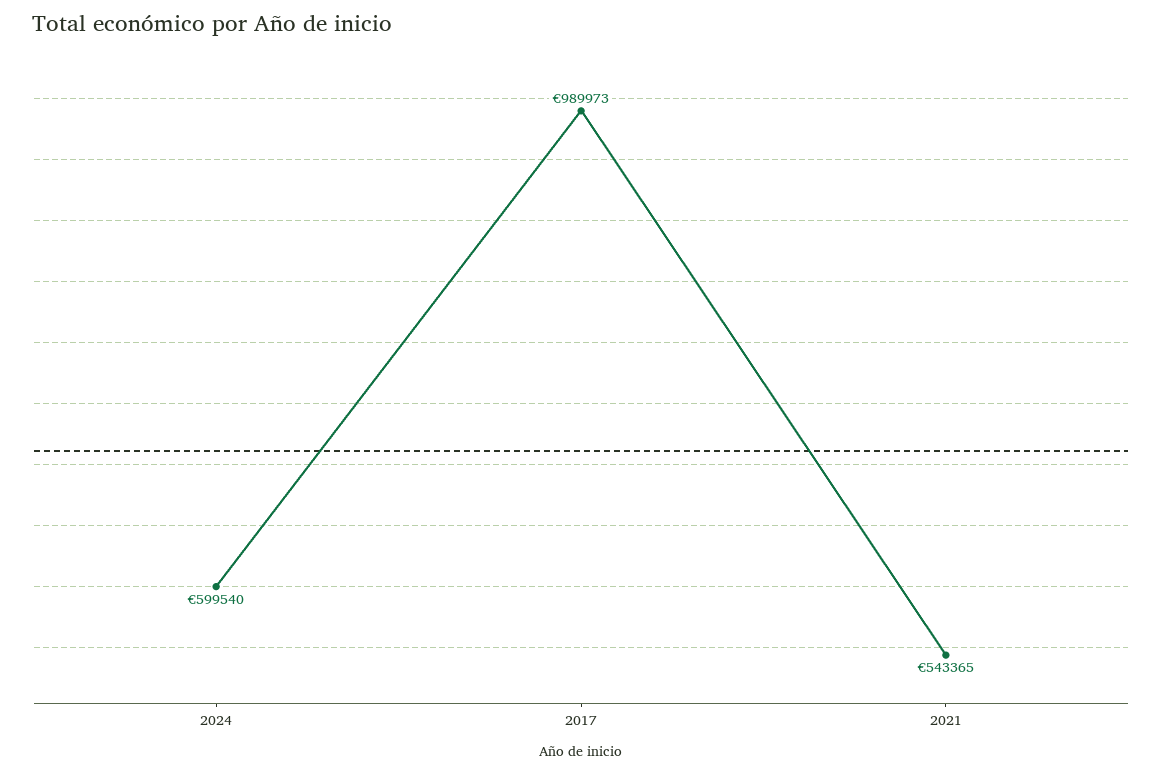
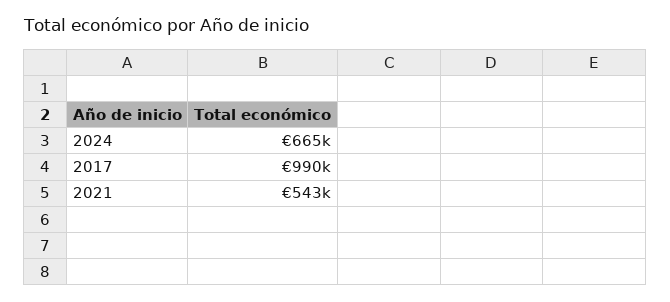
2024: 599540 -> 665000

